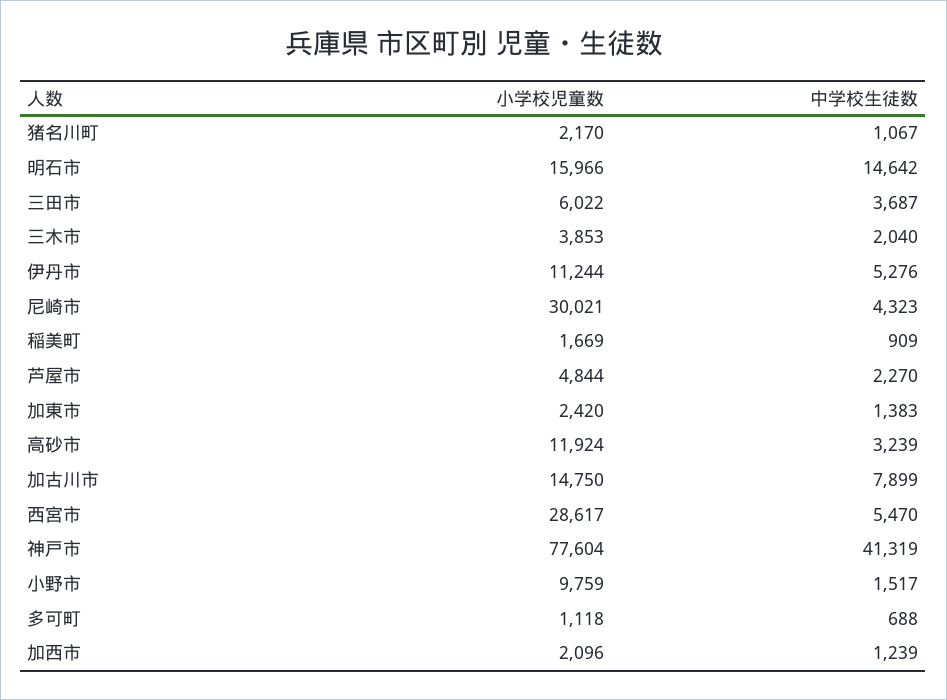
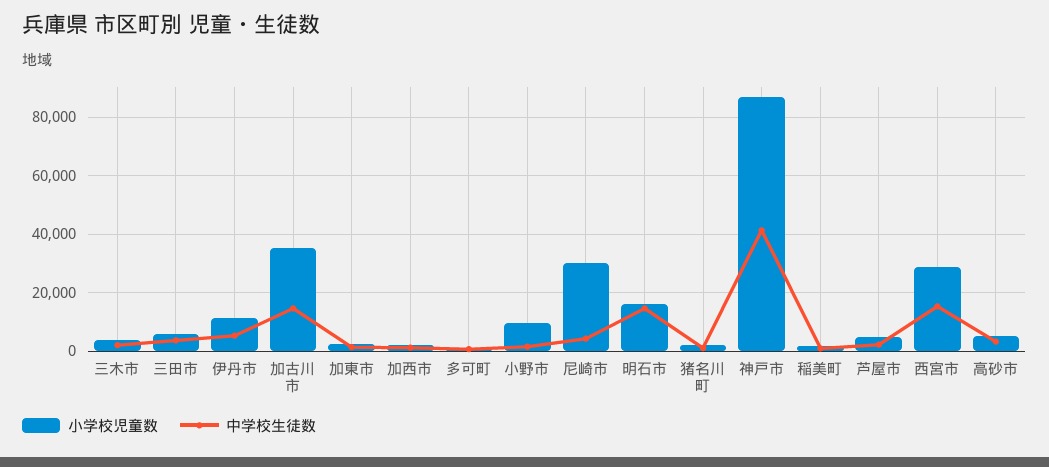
小学校児童数, 高砂市: 11924 -> 5000
小学校児童数, 加古川市: 14750 -> 35000
中学校生徒数, 加古川市: 7899 -> 15000
中学校生徒数, 西宮市: 5470 -> 15000
小学校児童数, 神戸市: 77604 -> 87500

